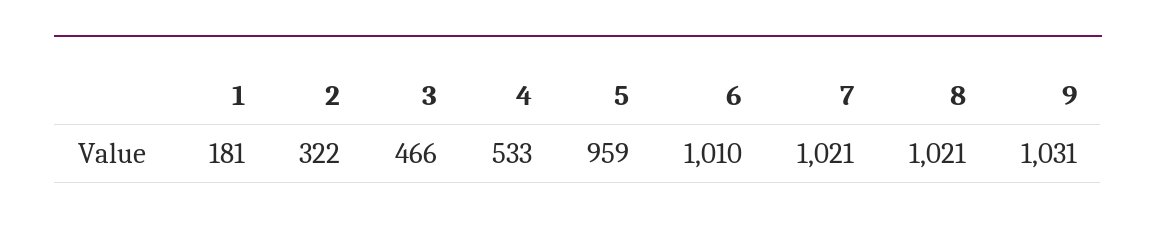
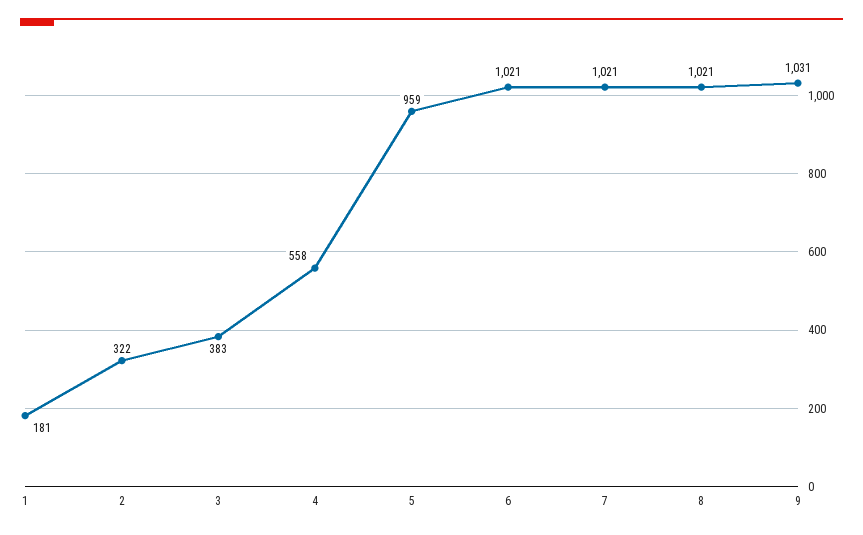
3: 466 -> 383
4: 533 -> 558
6: 1010 -> 1021

